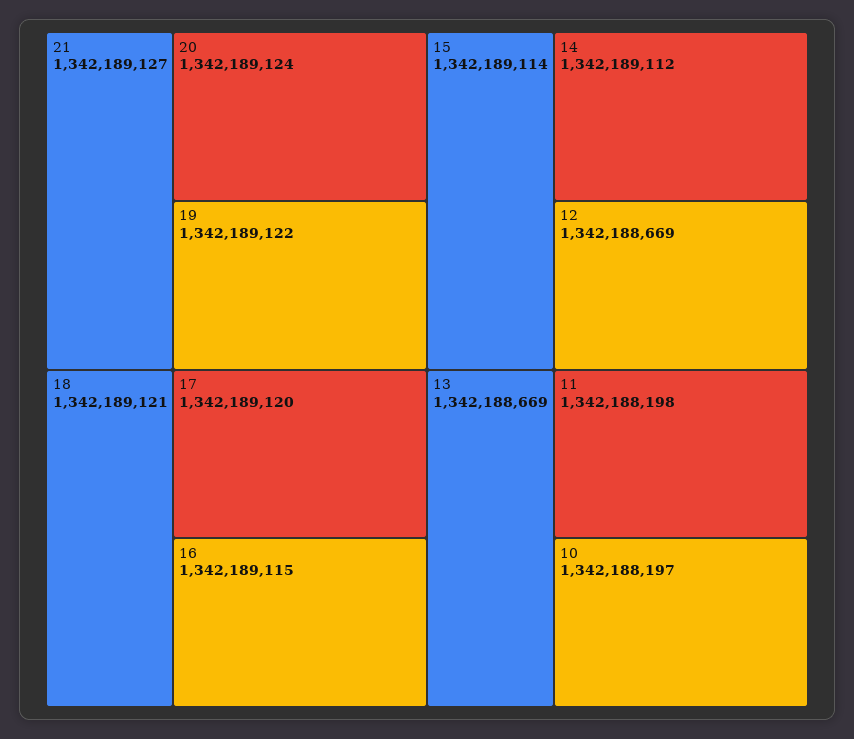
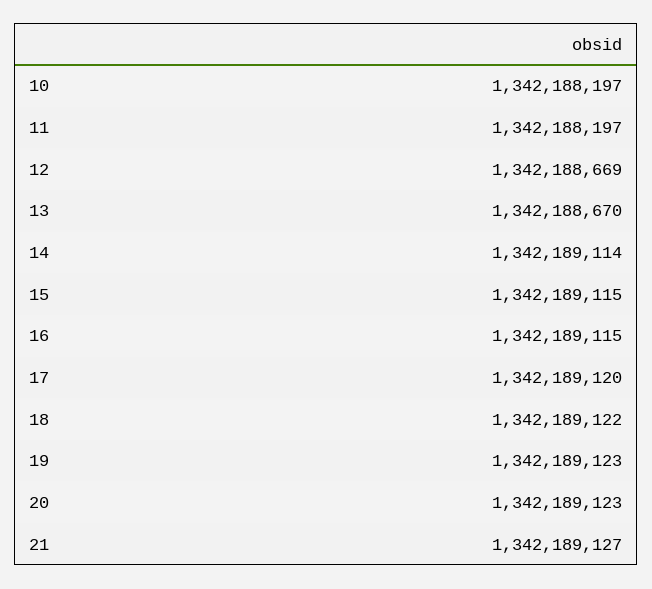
20: 1342189124 -> 1342189123
19: 1342189122 -> 1342189123
18: 1342189121 -> 1342189122
15: 1342189114 -> 1342189115
14: 1342189112 -> 1342189114
13: 1342188669 -> 1342188670
11: 1342188198 -> 1342188197

